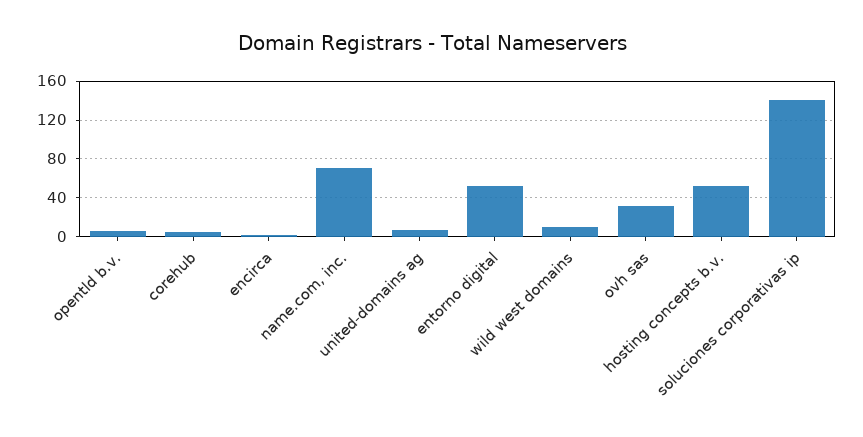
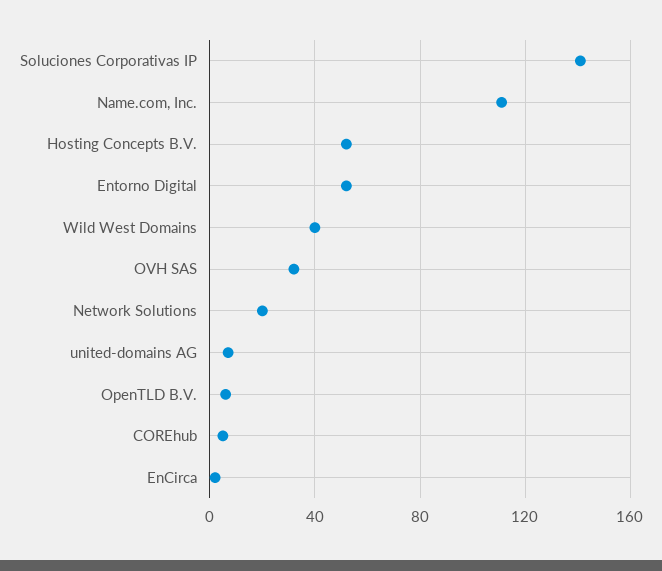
name.com, inc.: 70 -> 110
wild west domains: 10 -> 40
Network Solutions: none -> 20

